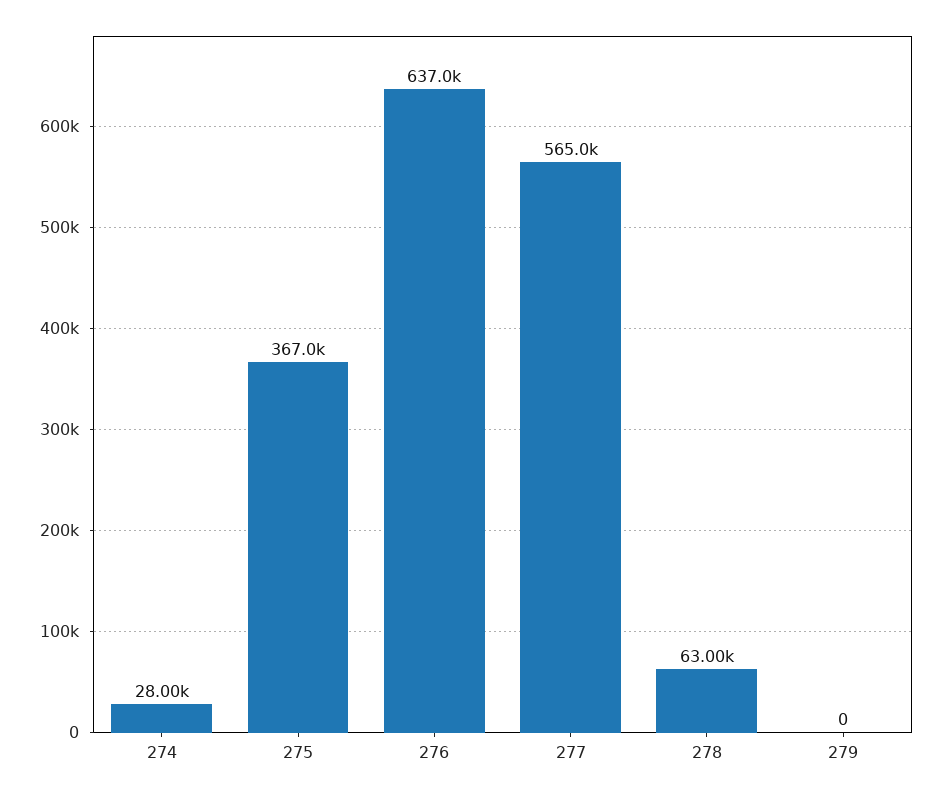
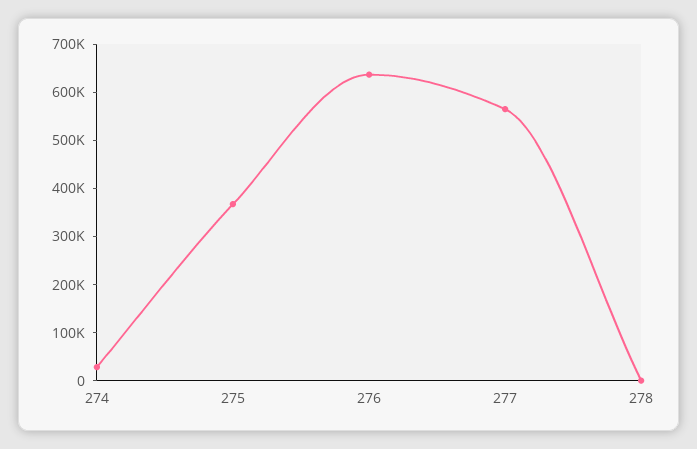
278: 63000 -> 0
279: 0 -> none

